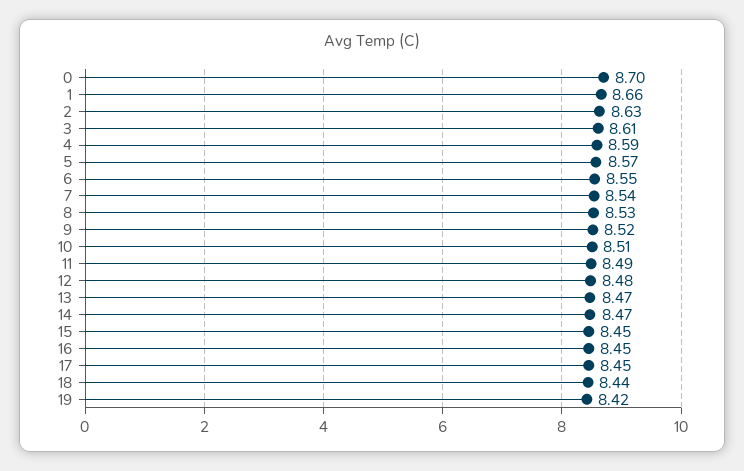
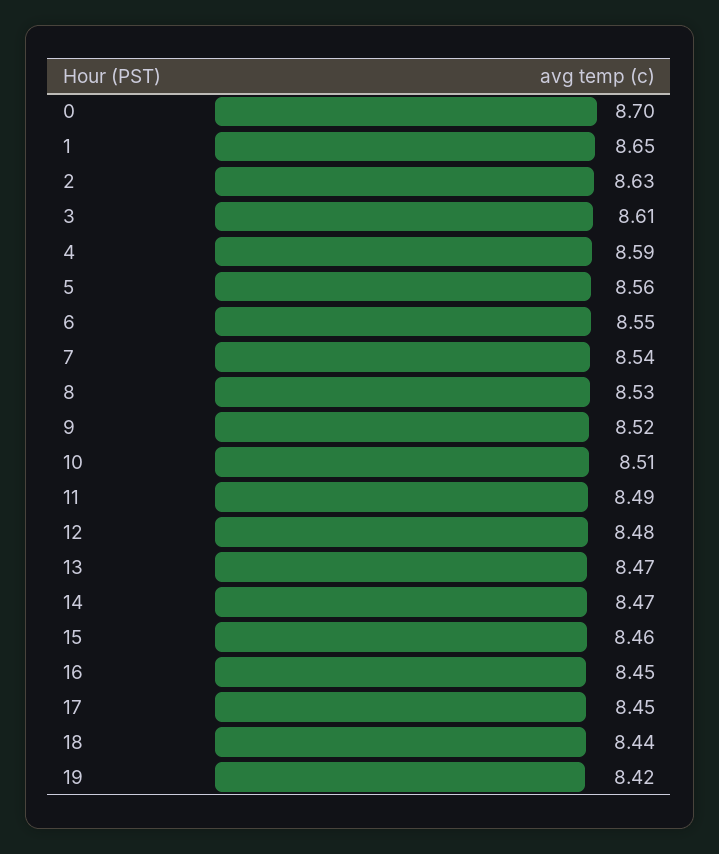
1: 8.66 -> 8.65
5: 8.57 -> 8.56
15: 8.45 -> 8.46

